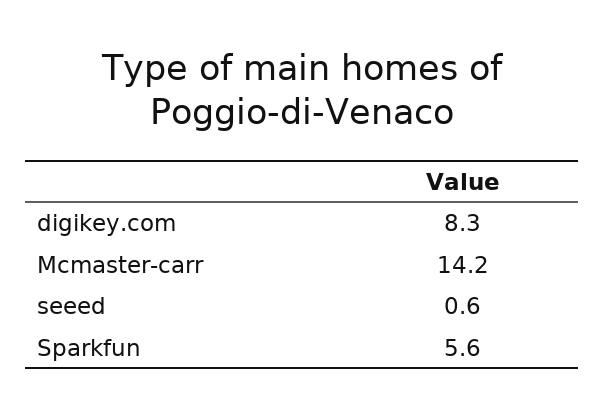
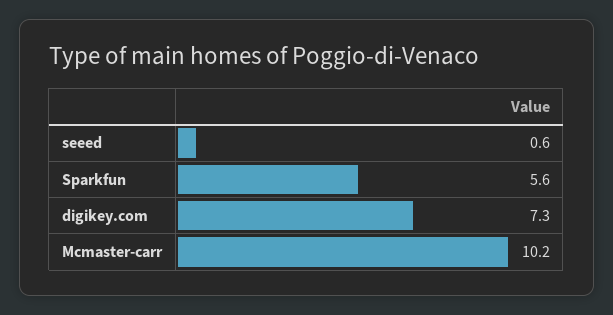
digikey.com: 8.3 -> 7.3
Mcmaster-carr: 14.2 -> 10.2

